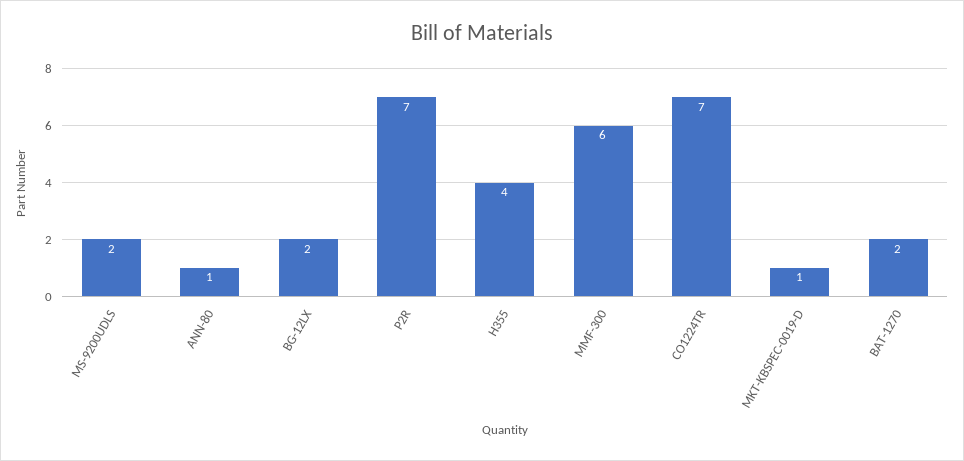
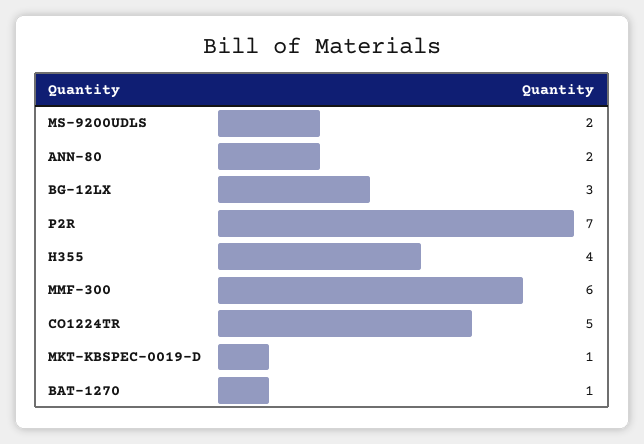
ANN-80: 1 -> 2
BG-12LX: 2 -> 3
CO1224TR: 7 -> 5
BAT-1270: 2 -> 1

